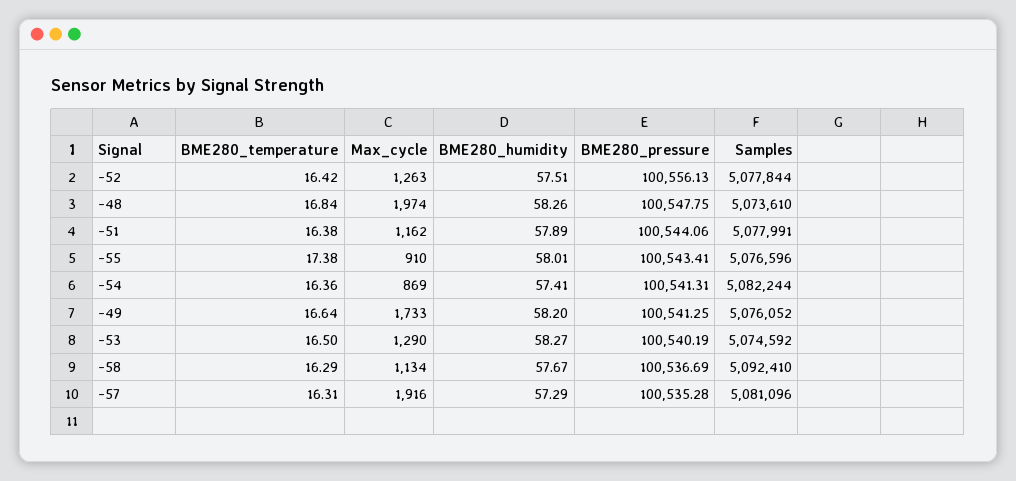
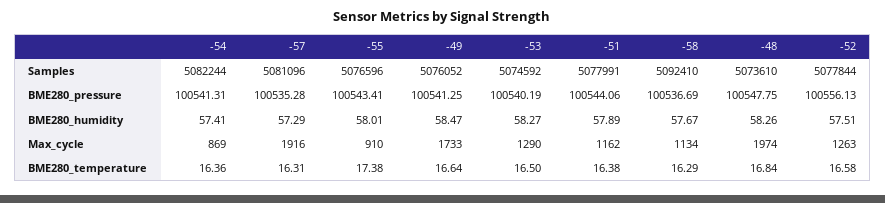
BME280_temperature, -52: 16.42 -> 16.58
BME280_humidity, -49: 58.2 -> 58.47

